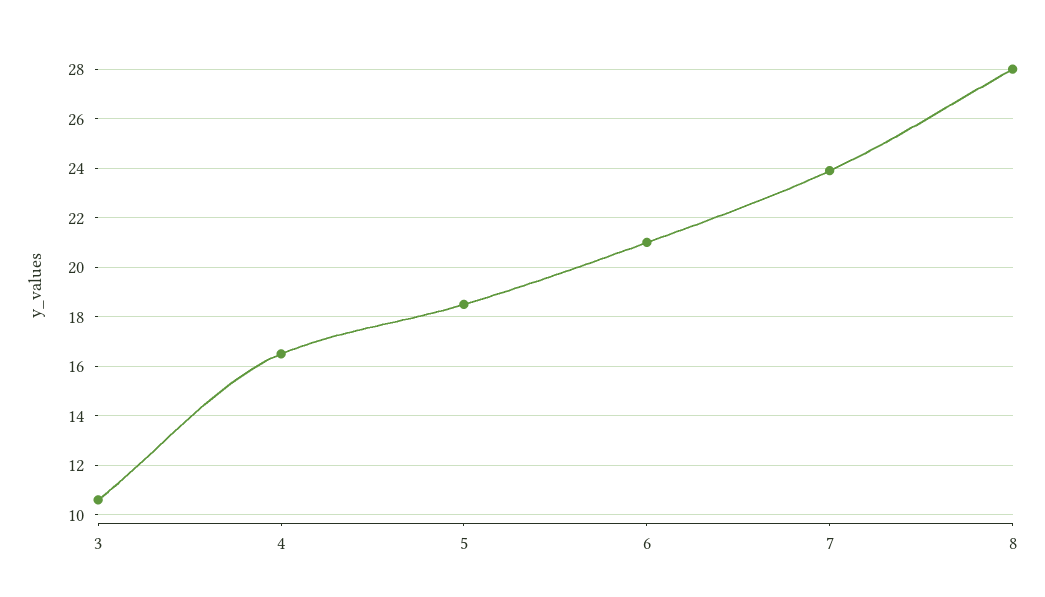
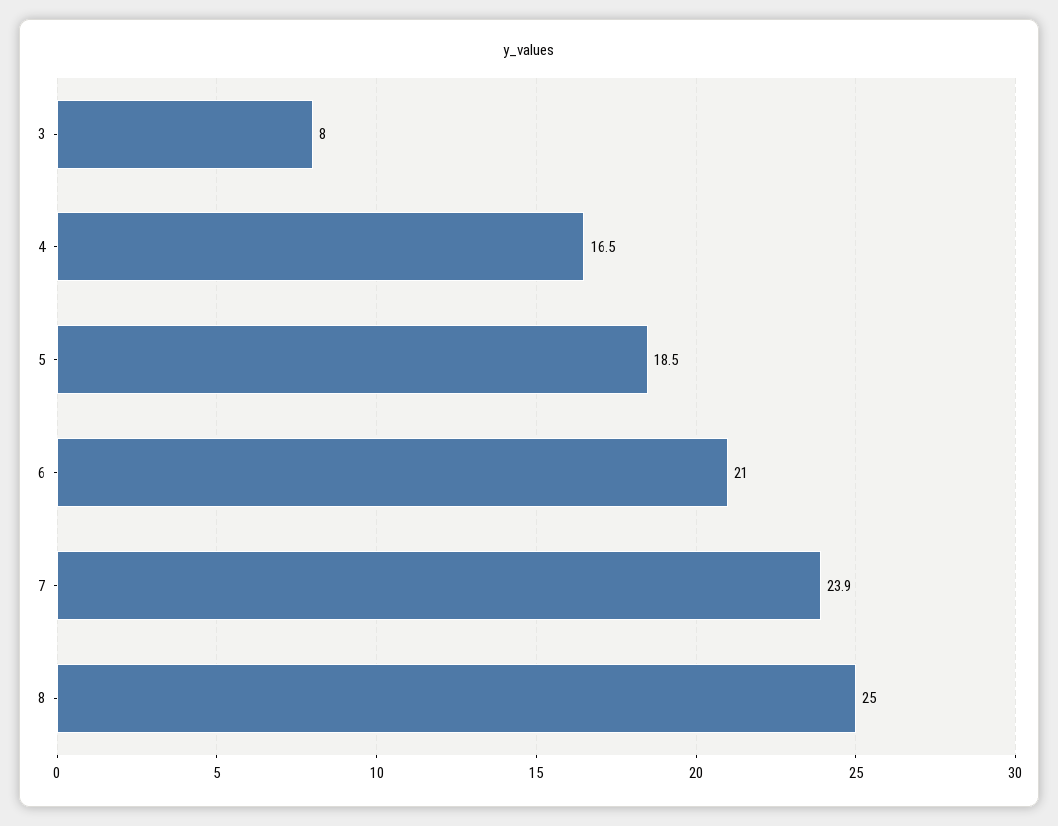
3: 10.5 -> 8
8: 28 -> 25

